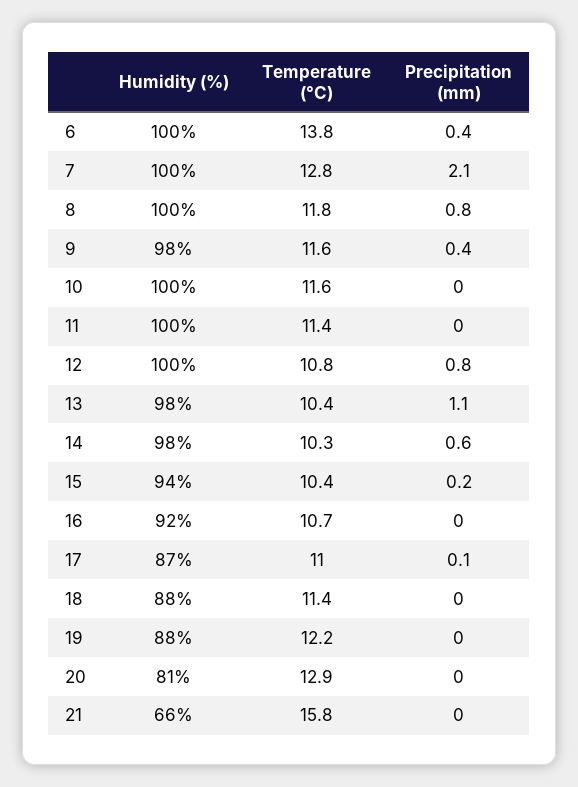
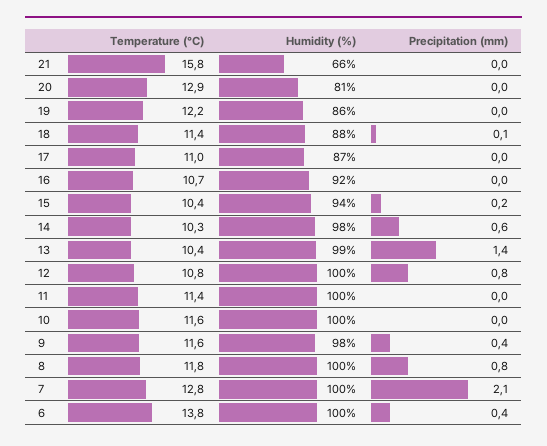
Humidity (%), 13: 98 -> 99
Precipitation (mm), 13: 1.1 -> 1.4
Precipitation (mm), 17: 0.1 -> 0
Precipitation (mm), 18: 0 -> 0.1
Humidity (%), 19: 88 -> 86

